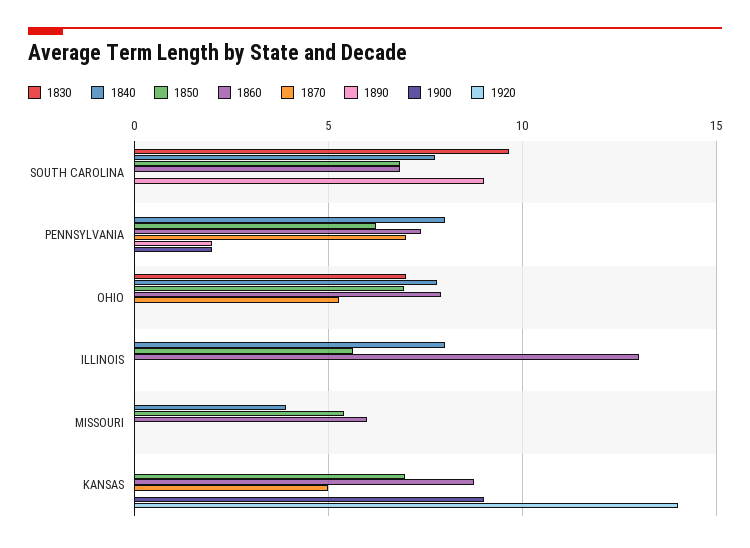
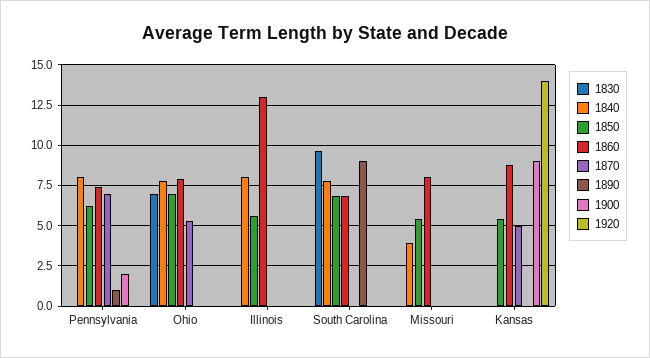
1890, PENNSYLVANIA: 2 -> 1
1860, MISSOURI: 6 -> 8
1850, KANSAS: 7 -> 5.5

